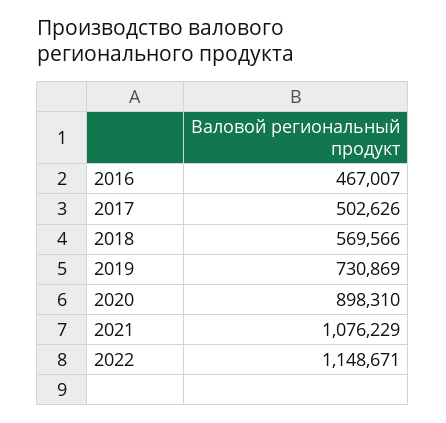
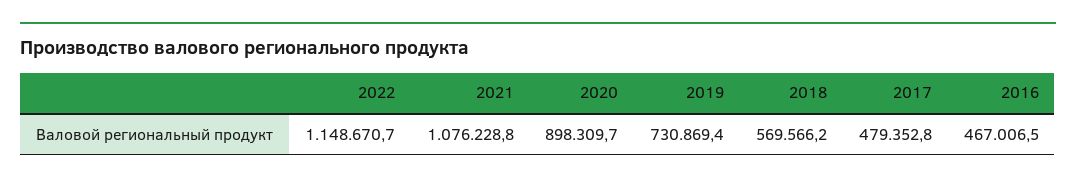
2017: 502626 -> 479352.8

